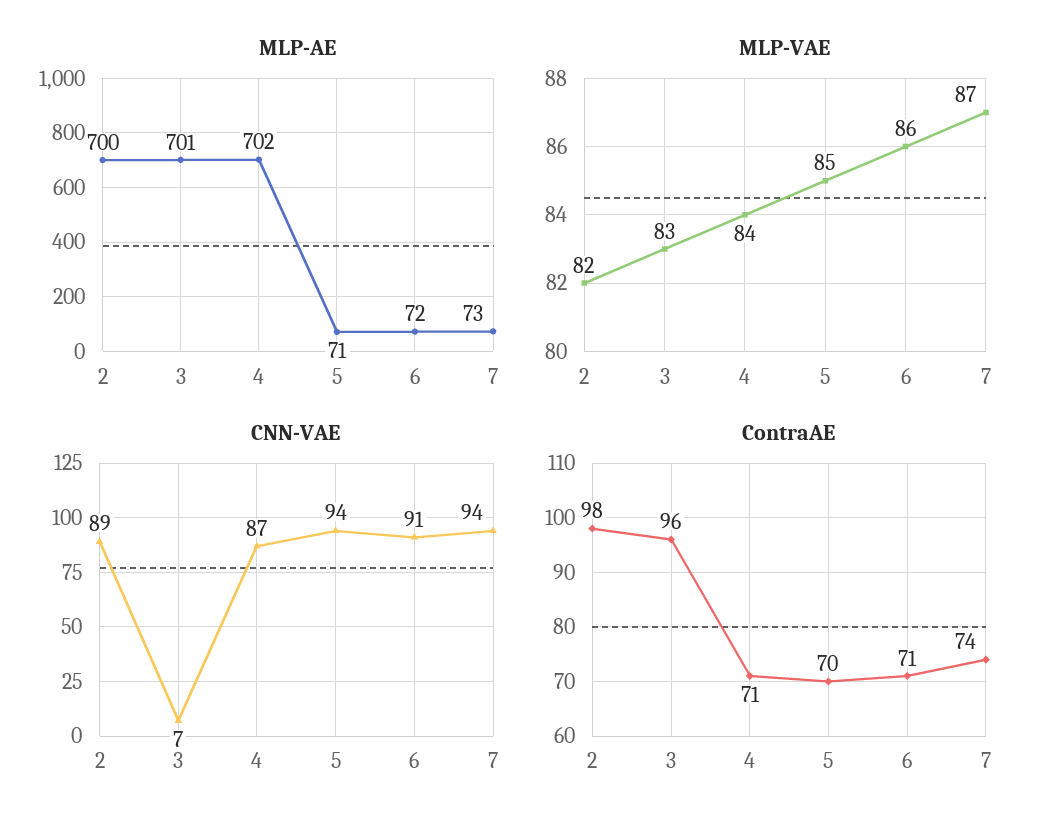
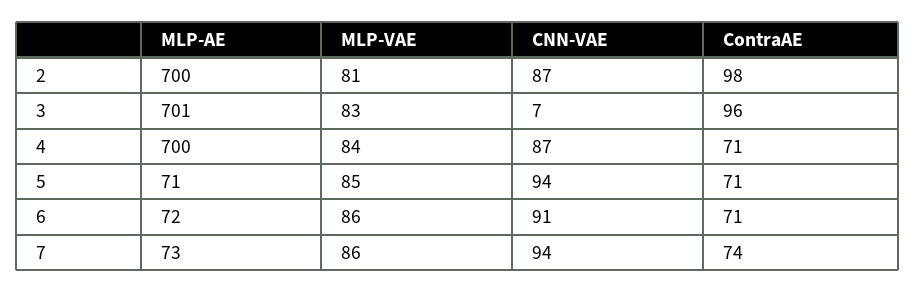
MLP-AE, 4: 702 -> 700
MLP-VAE, 2: 82 -> 81
MLP-VAE, 7: 87 -> 86
CNN-VAE, 2: 89 -> 87
ContraAE, 5: 70 -> 71

